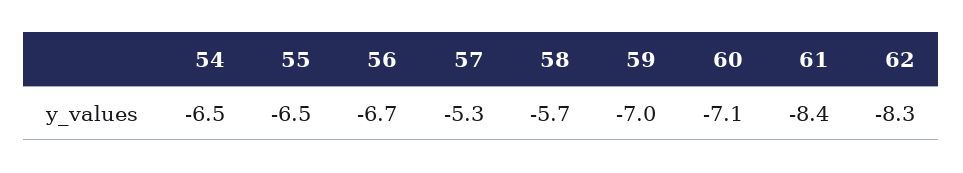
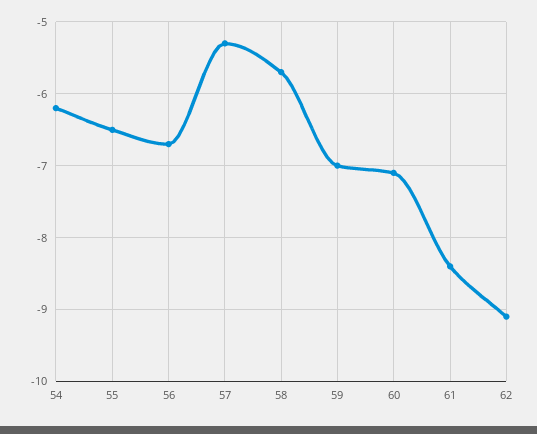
54: -6.5 -> -6.2
62: -8.3 -> -9.1

